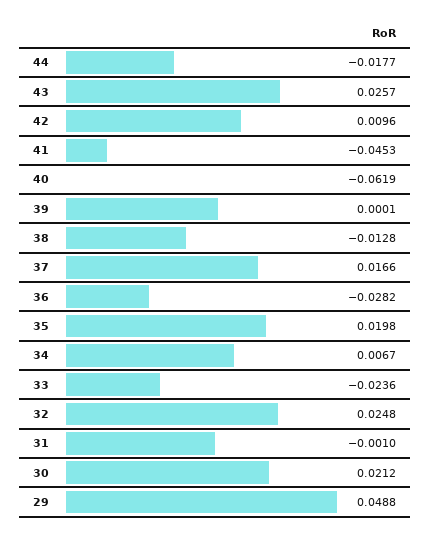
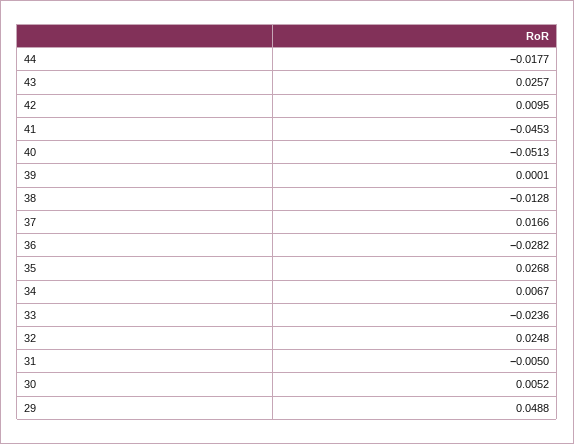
42: 0.0096 -> 0.0095
40: -0.0619 -> -0.0513
35: 0.0198 -> 0.0268
31: -0.001 -> -0.005
30: 0.0212 -> 0.0052

